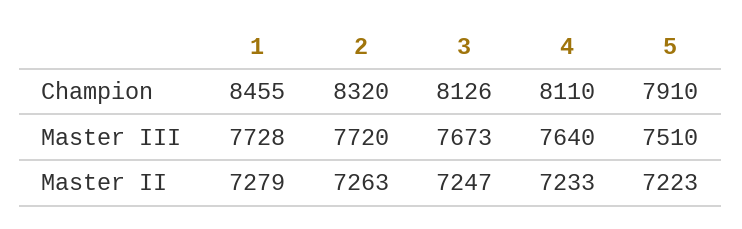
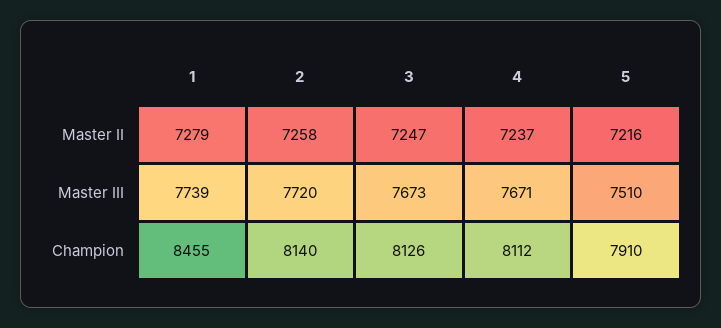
2, Champion: 8320 -> 8140
4, Champion: 8110 -> 8112
1, Master III: 7728 -> 7739
4, Master III: 7640 -> 7671
2, Master II: 7263 -> 7258
4, Master II: 7233 -> 7237
5, Master II: 7223 -> 7216

